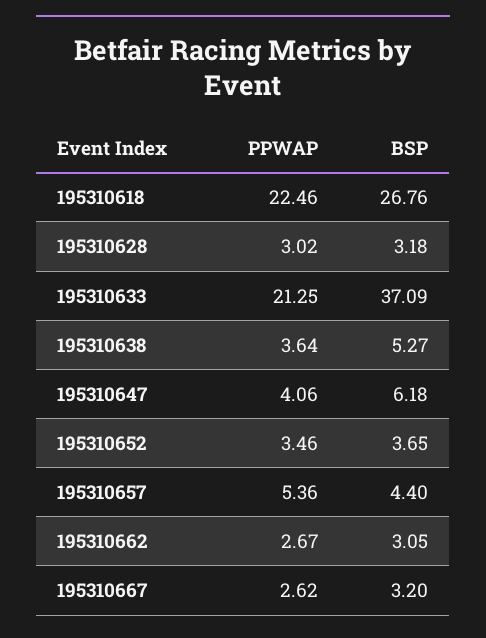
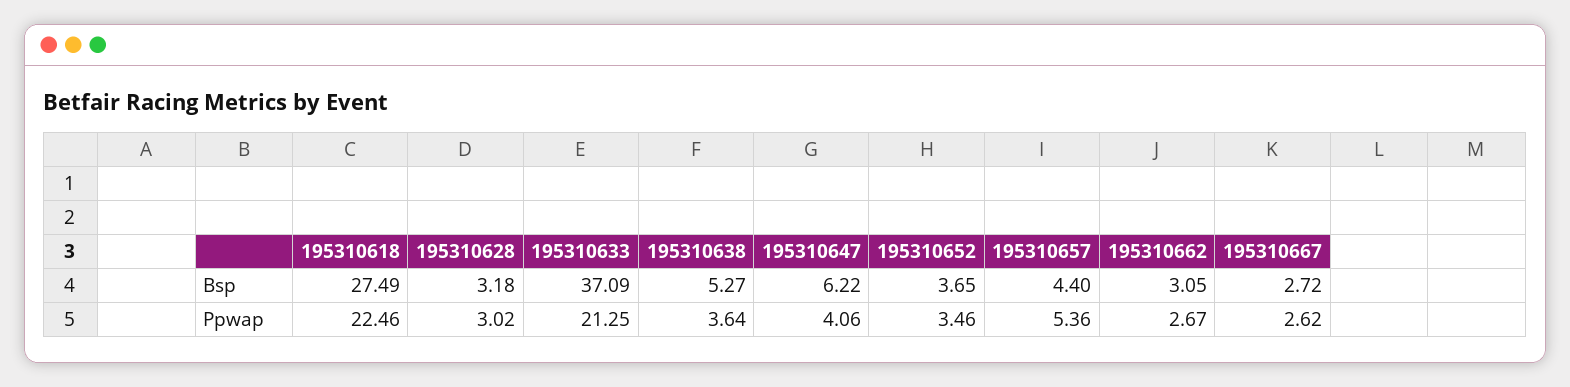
BSP, 195310618: 26.76 -> 27.49
BSP, 195310647: 6.18 -> 6.22
BSP, 195310667: 3.2 -> 2.72

